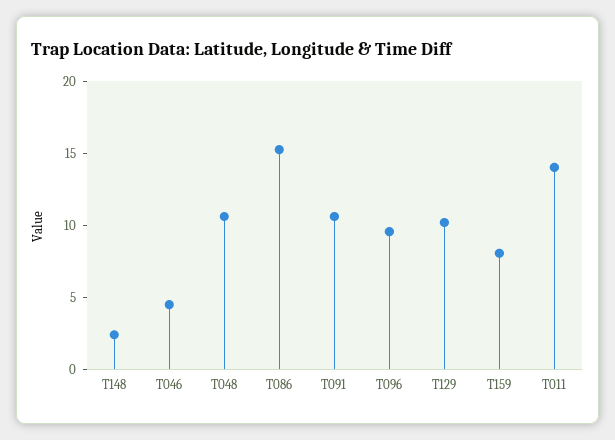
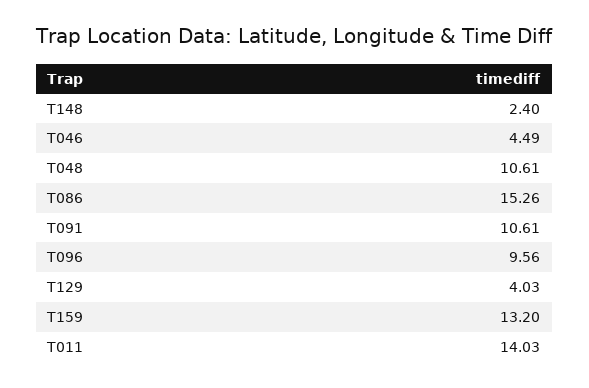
T129: 10 -> 4.03
T159: 8 -> 13.2

